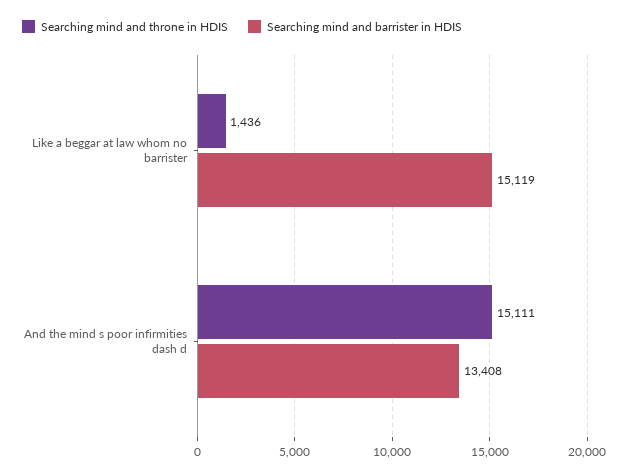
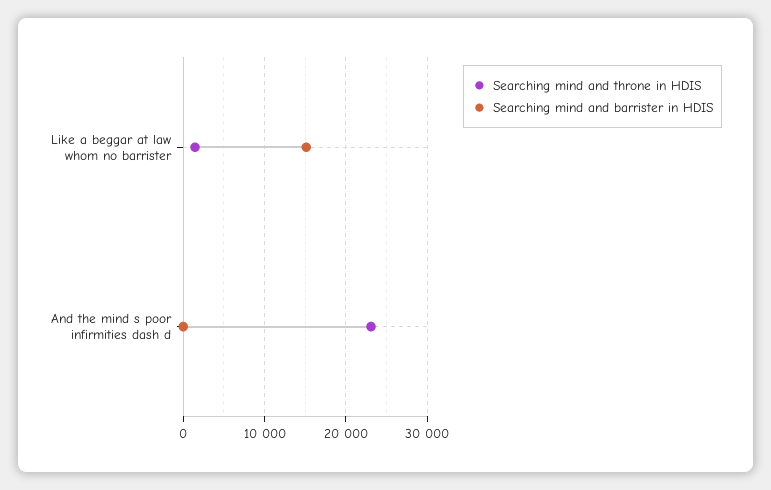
Searching mind and throne in HDIS, And the mind s poor infirmities dash d: 15111 -> 23000
Searching mind and barrister in HDIS, And the mind s poor infirmities dash d: 13408 -> 0

